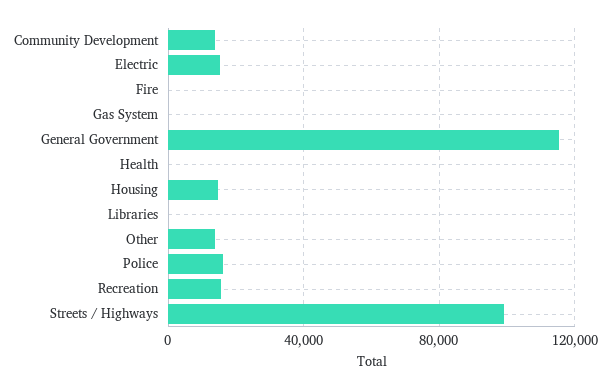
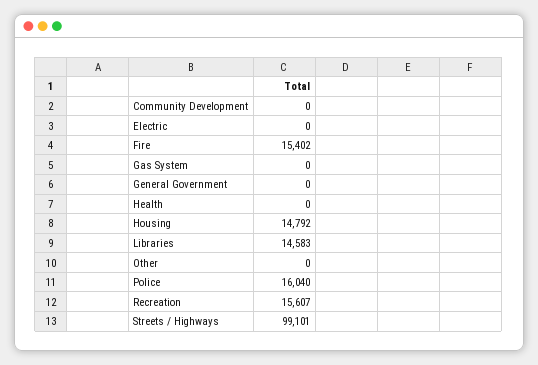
Community Development: 15000 -> 0
Electric: 15000 -> 0
Fire: 0 -> 15402
General Government: 115000 -> 0
Libraries: 0 -> 14583
Other: 15000 -> 0

